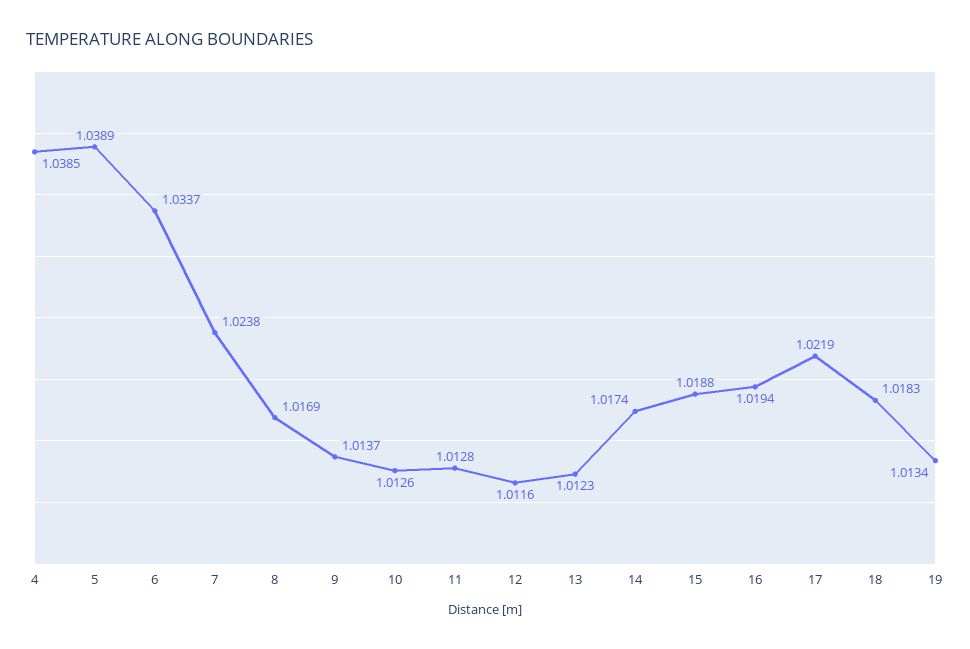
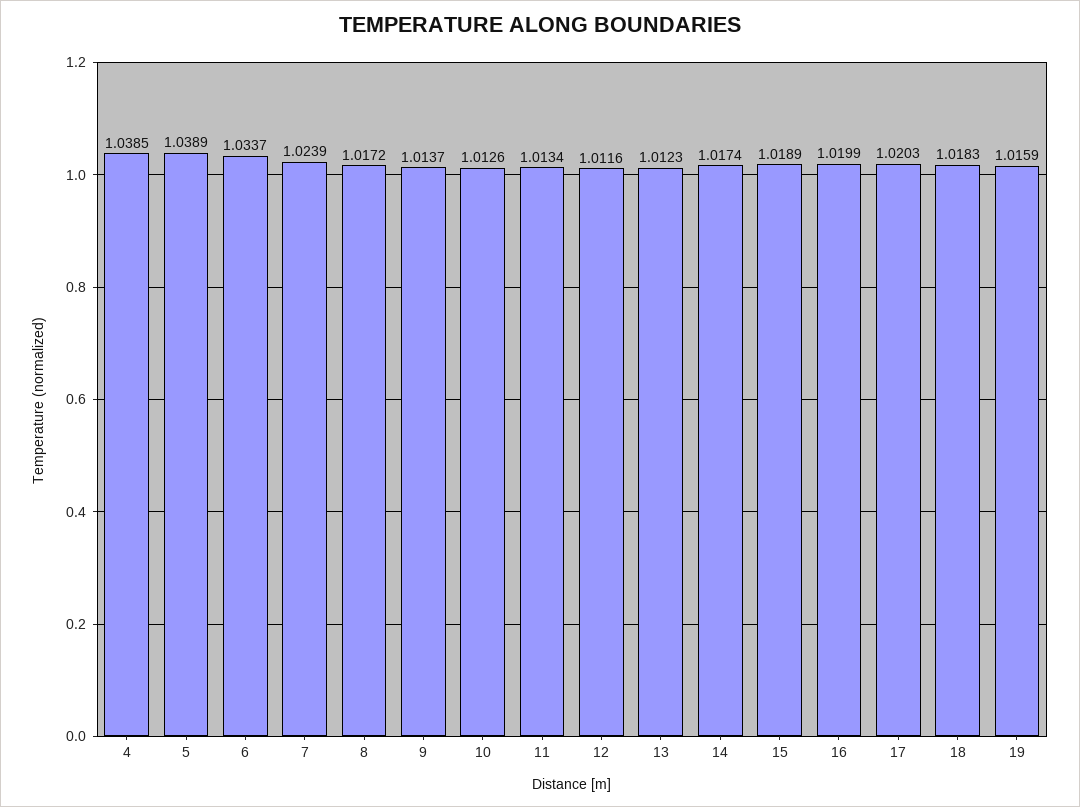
7: 1.0238 -> 1.0239
8: 1.0169 -> 1.0172
11: 1.0128 -> 1.0134
15: 1.0188 -> 1.0189
16: 1.0194 -> 1.0199
17: 1.0219 -> 1.0203
19: 1.0134 -> 1.0159

